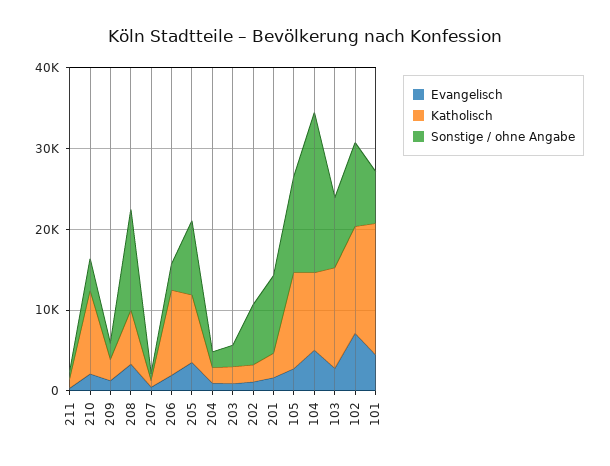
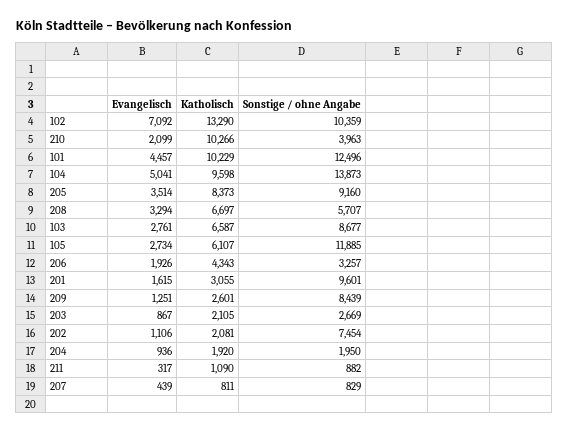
Sonstige / ohne Angabe, 209: 2000 -> 8439
Sonstige / ohne Angabe, 208: 12000 -> 5707
Katholisch, 206: 10000 -> 4343
Katholisch, 105: 12000 -> 6107
Sonstige / ohne Angabe, 104: 20000 -> 13873
Katholisch, 103: 12000 -> 6587
Katholisch, 101: 16000 -> 10229
Sonstige / ohne Angabe, 101: 6000 -> 12496

